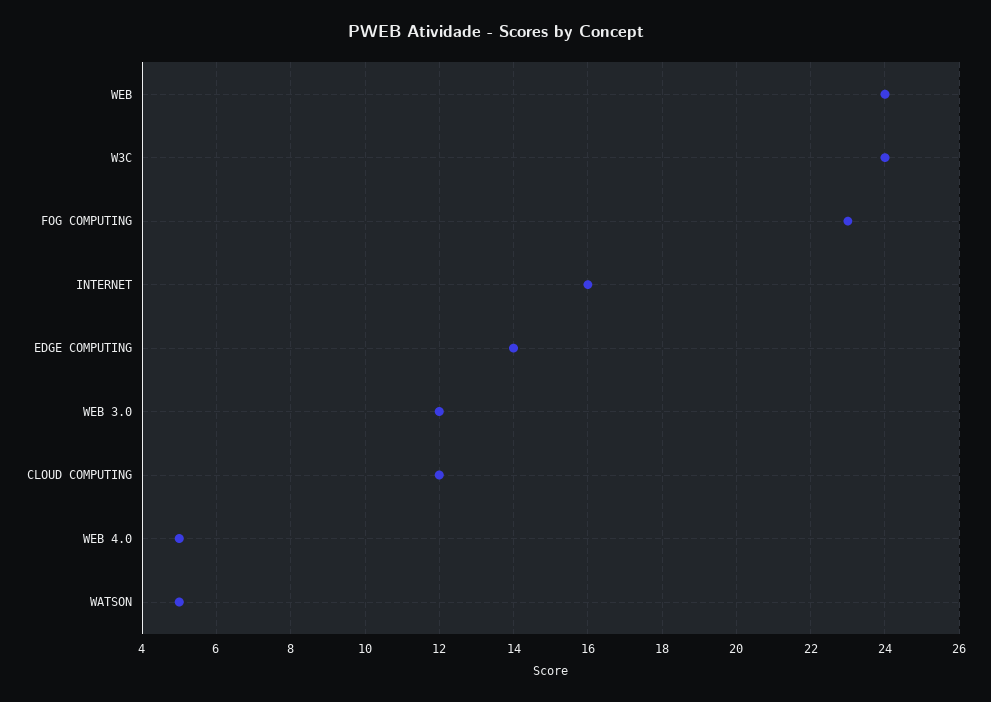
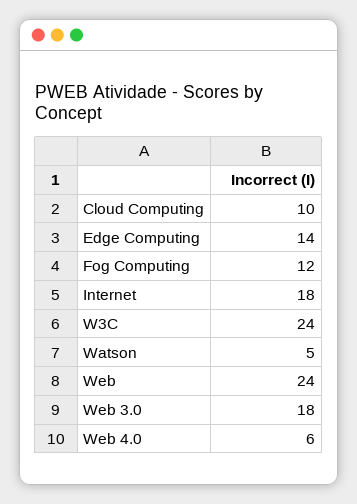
FOG COMPUTING: 23 -> 12
INTERNET: 16 -> 18
WEB 3.0: 12 -> 18
CLOUD COMPUTING: 12 -> 10
WEB 4.0: 5 -> 6

